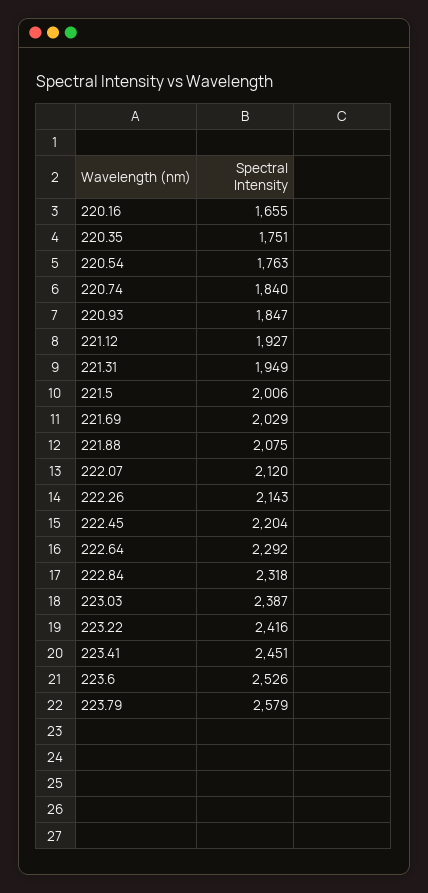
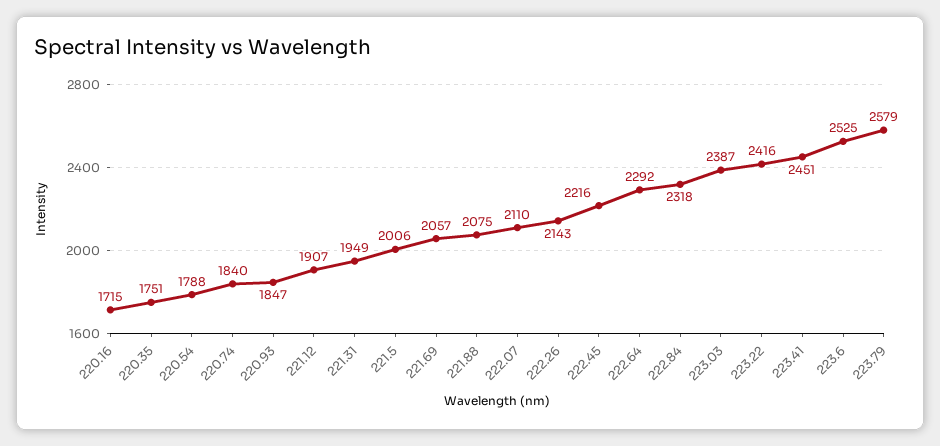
220.16: 1655 -> 1715
220.54: 1763 -> 1788
221.12: 1927 -> 1907
221.69: 2029 -> 2057
222.07: 2120 -> 2110
222.45: 2204 -> 2216
223.6: 2526 -> 2525

